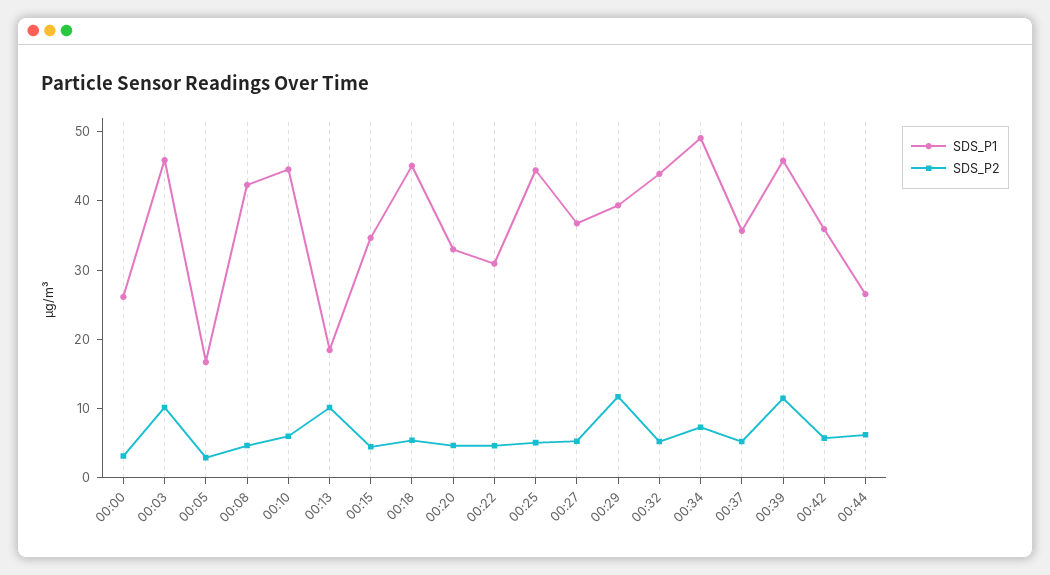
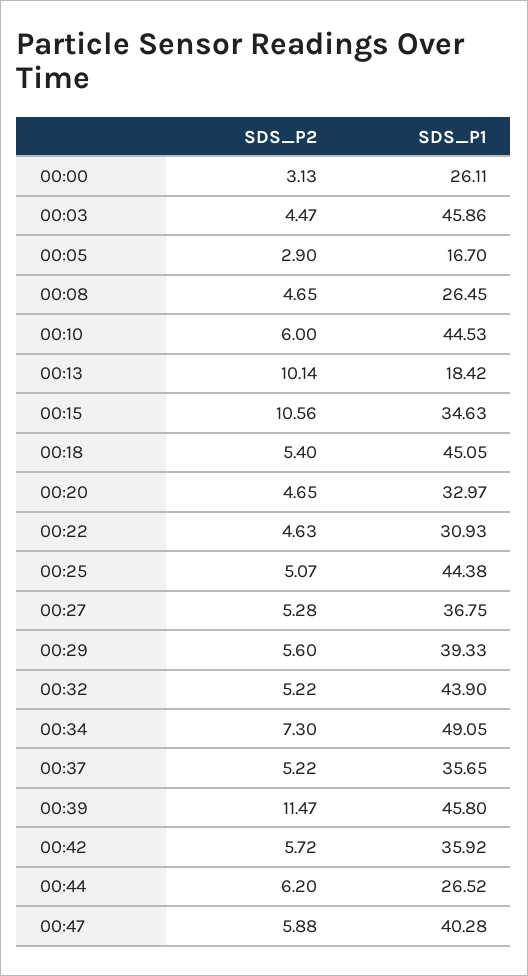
SDS_P2, 00:03: 10 -> 4.47
SDS_P1, 00:08: 42 -> 26.45
SDS_P2, 00:15: 4 -> 10.56
SDS_P2, 00:29: 12 -> 5.6
SDS_P2, 00:47: none -> 5.88
SDS_P1, 00:47: none -> 40.28

